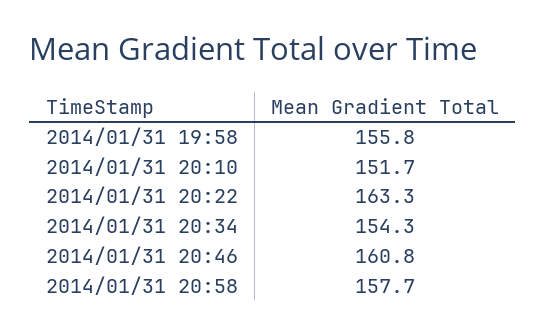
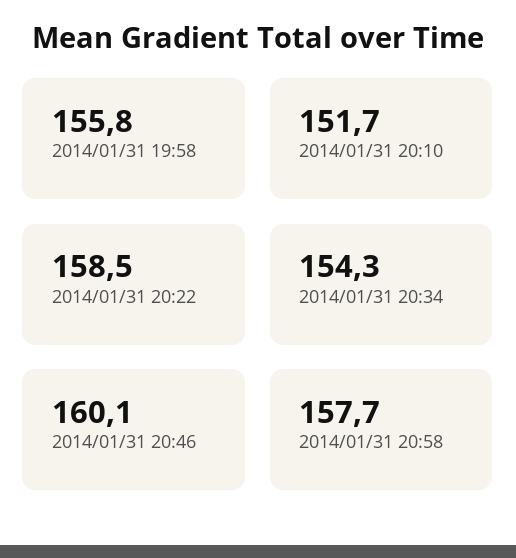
2014/01/31 20:22: 163.3 -> 158.5
2014/01/31 20:46: 160.8 -> 160.1

